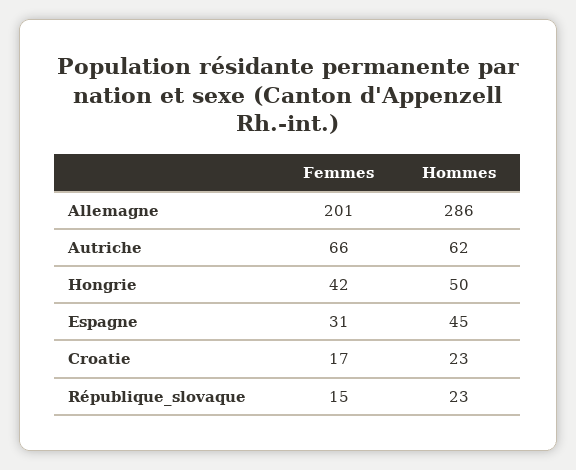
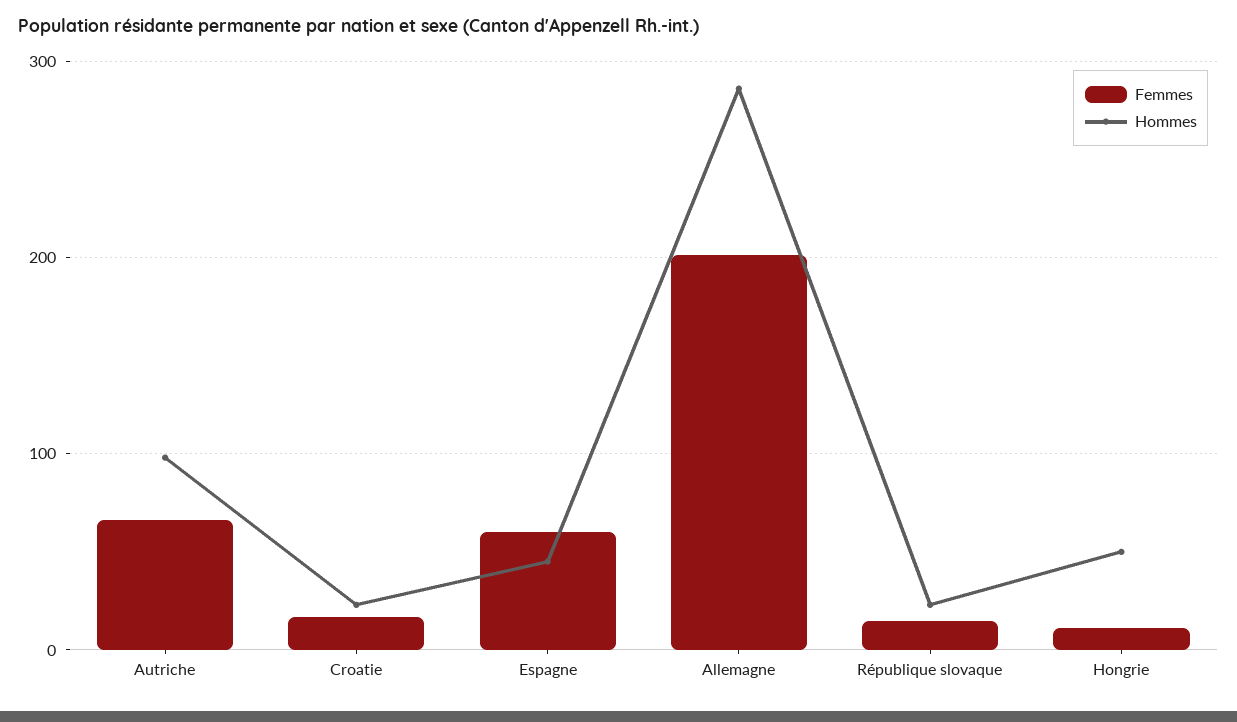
Hommes, Autriche: 62 -> 100
Femmes, Hongrie: 42 -> 10
Femmes, Espagne: 31 -> 60

